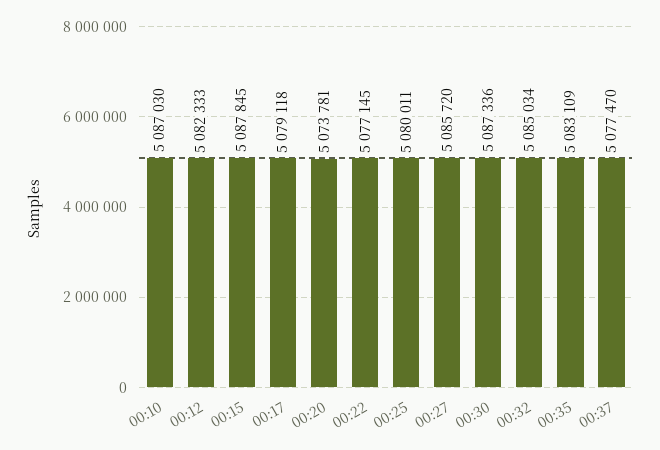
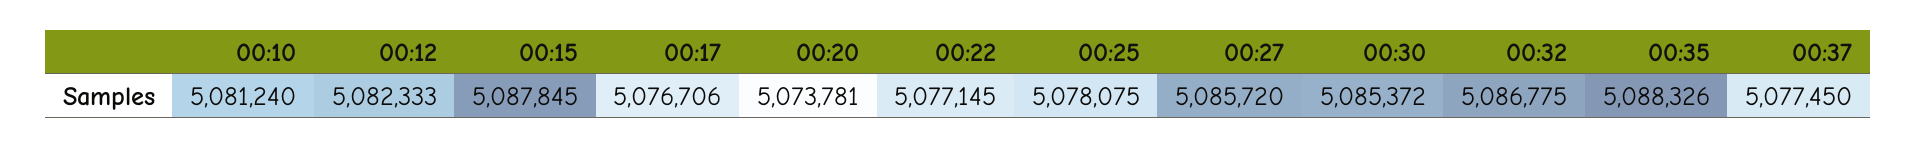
00:10: 5087030 -> 5081240
00:17: 5079118 -> 5076706
00:25: 5080011 -> 5078075
00:30: 5087336 -> 5085372
00:32: 5085034 -> 5086775
00:35: 5083109 -> 5088326
00:37: 5077470 -> 5077450

